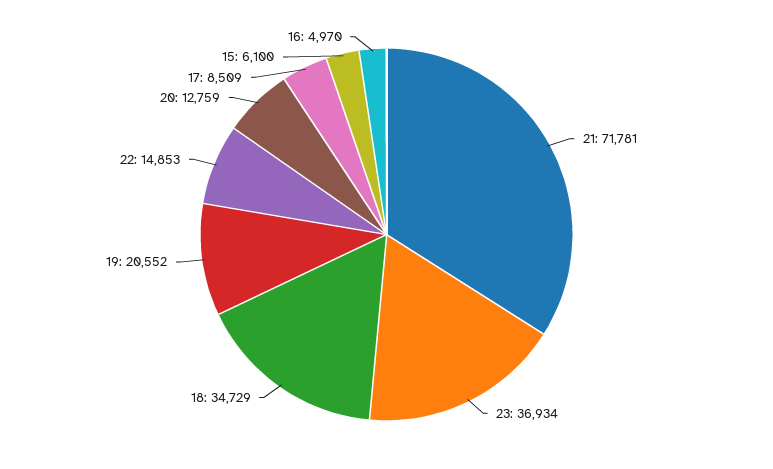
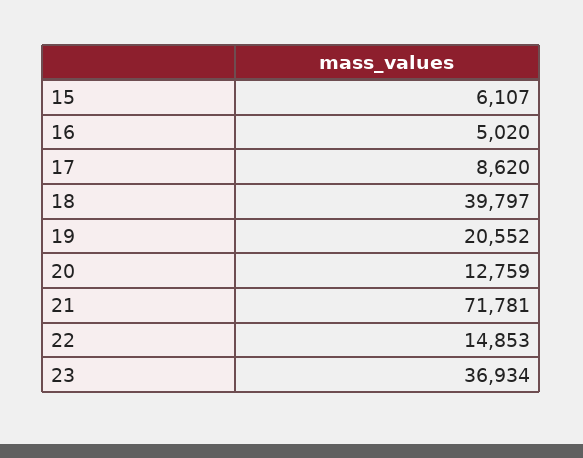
18: 34729 -> 39797
17: 8509 -> 8620
15: 6100 -> 6107
16: 4970 -> 5020

